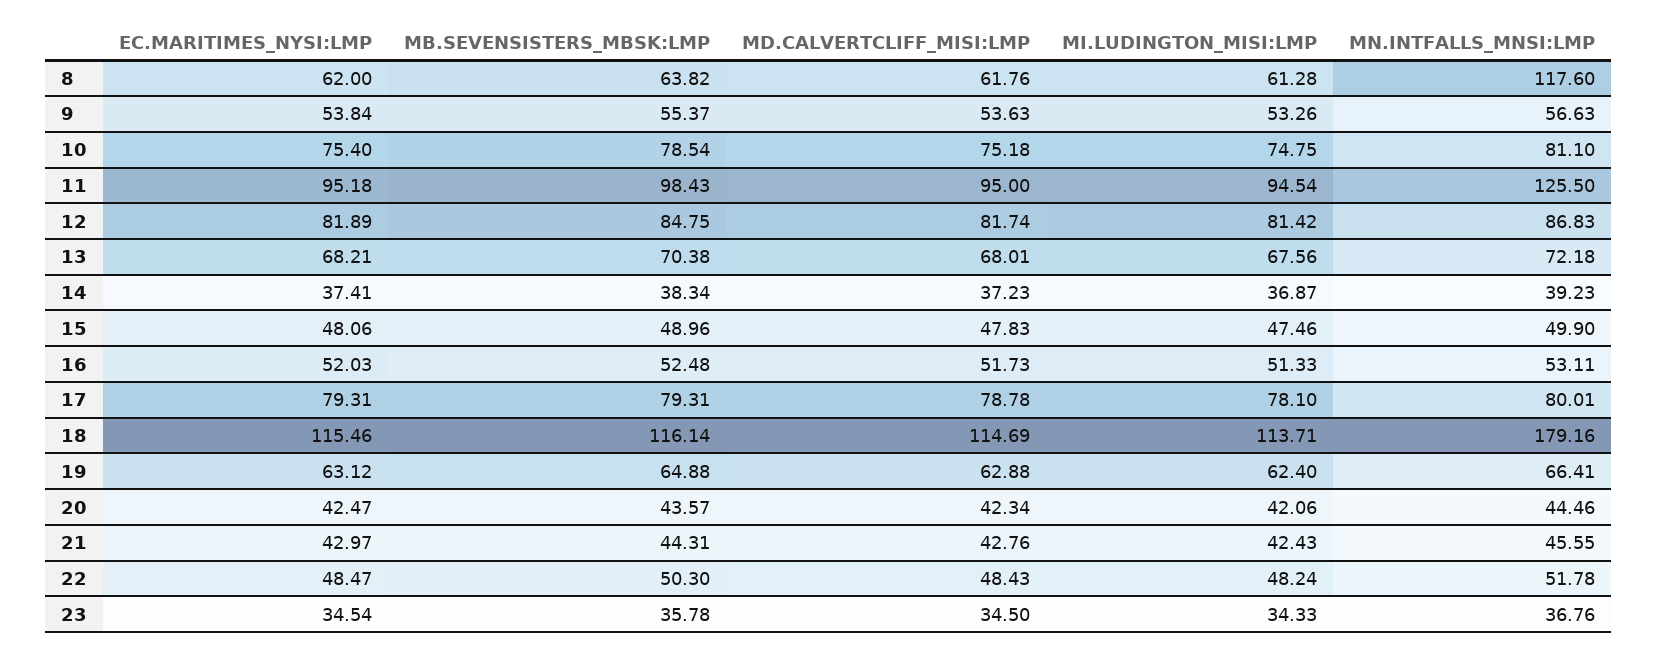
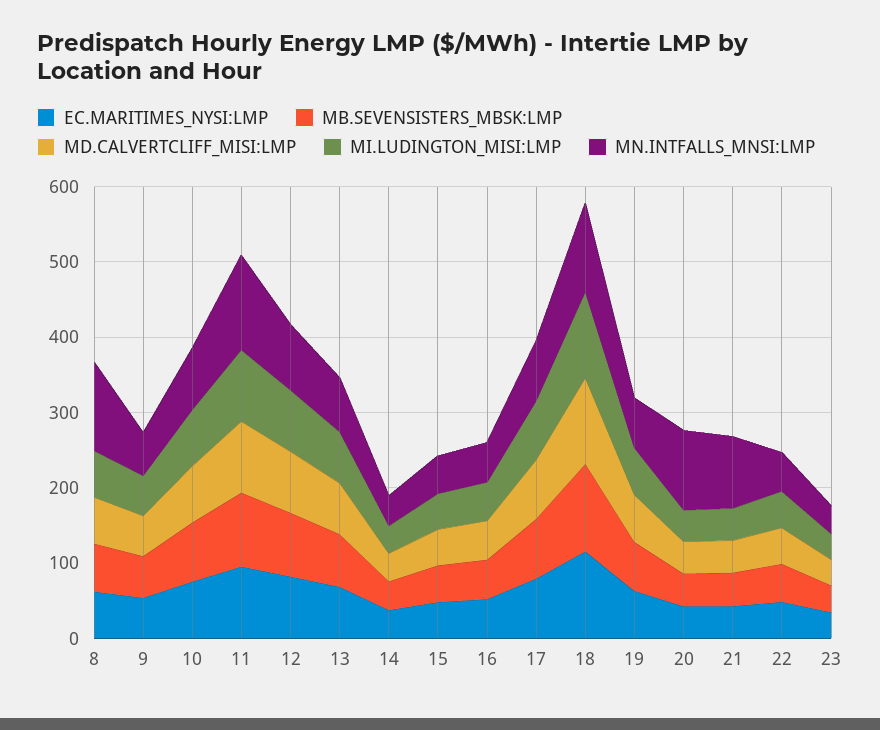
MN.INTFALLS_MNSI:LMP, 18: 179.16 -> 120
MN.INTFALLS_MNSI:LMP, 20: 44.46 -> 100
MN.INTFALLS_MNSI:LMP, 21: 45.55 -> 100

